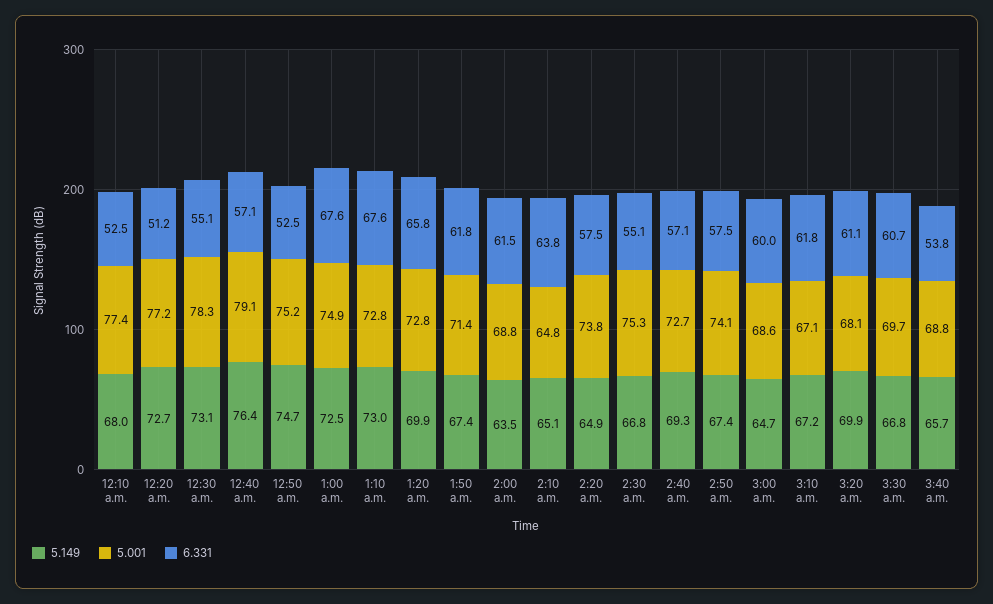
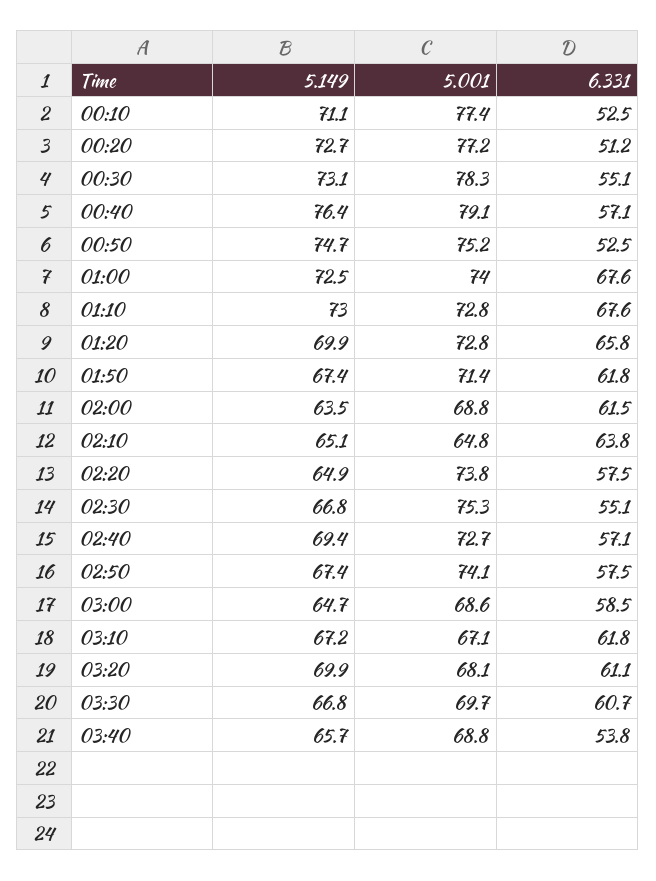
5.149, 12:10 a.m.: 68 -> 71.1
5.001, 1:00 a.m.: 74.9 -> 74
5.149, 2:40 a.m.: 69.3 -> 69.4
6.331, 3:00 a.m.: 60 -> 58.5

